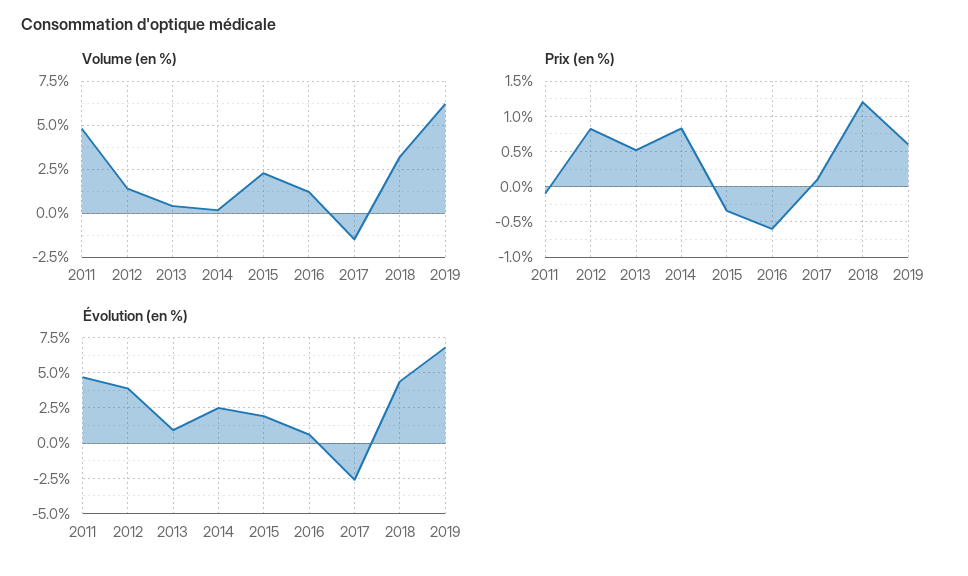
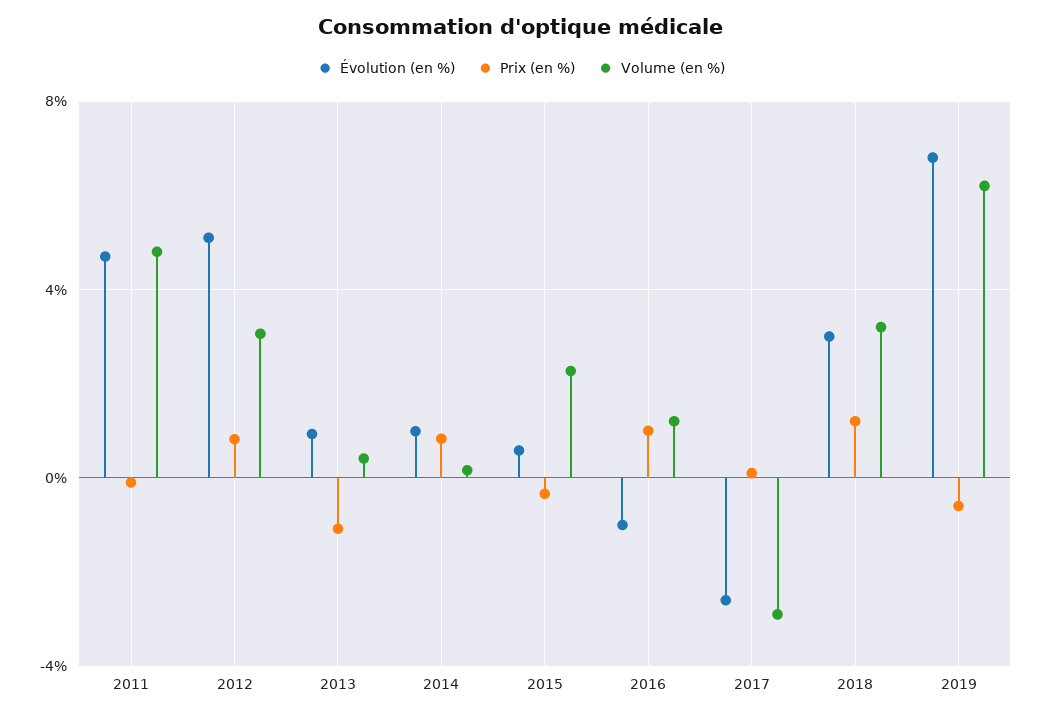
Volume (en %), 2012: 1.5 -> 3
Volume (en %), 2017: -1.5 -> -3
Prix (en %), 2013: 0.5 -> -1
Prix (en %), 2016: -0.6 -> 1
Prix (en %), 2019: 0.6 -> -0.5
Évolution (en %), 2012: 4 -> 5
Évolution (en %), 2014: 2.5 -> 1
Évolution (en %), 2015: 2 -> 0.5
Évolution (en %), 2016: 0.5 -> -1
Évolution (en %), 2018: 4.5 -> 3

